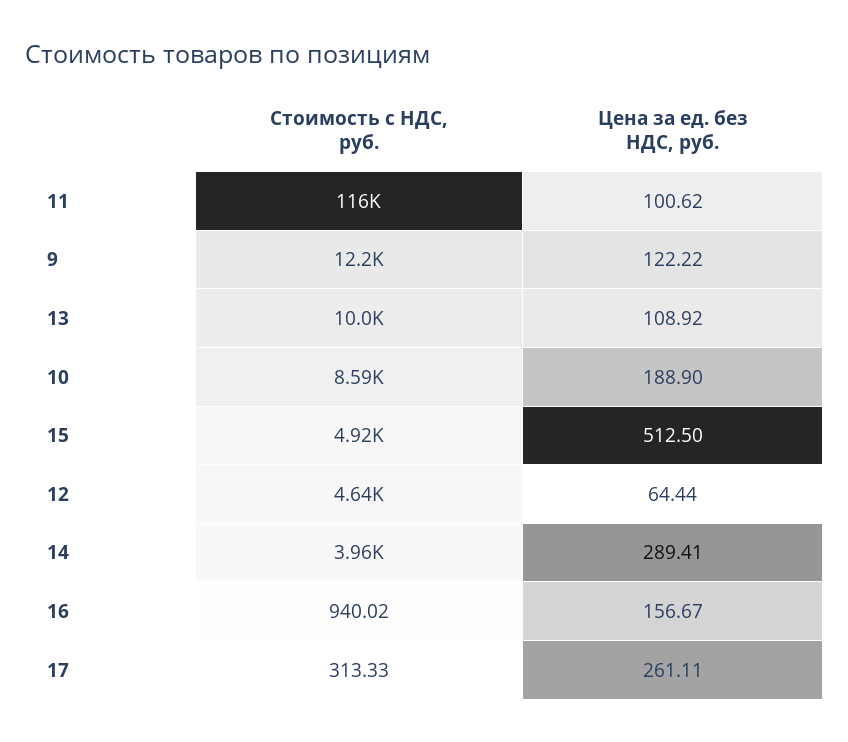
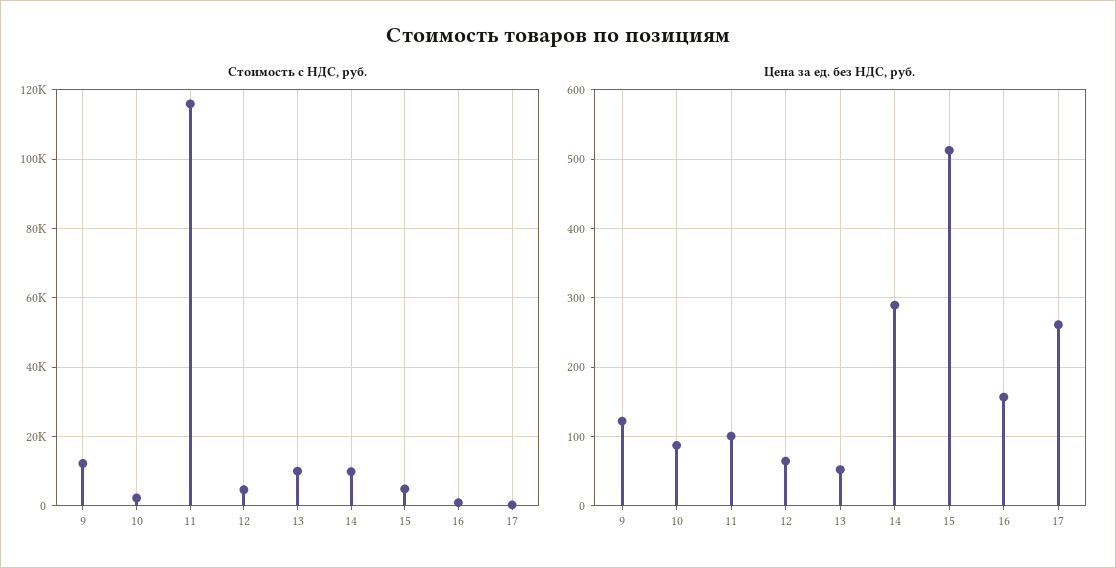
Цена за ед. без НДС, руб., 13: 108.92 -> 50
Стоимость с НДС, руб., 10: 8590 -> 2000
Цена за ед. без НДС, руб., 10: 188.9 -> 90
Стоимость с НДС, руб., 14: 3960 -> 10000

